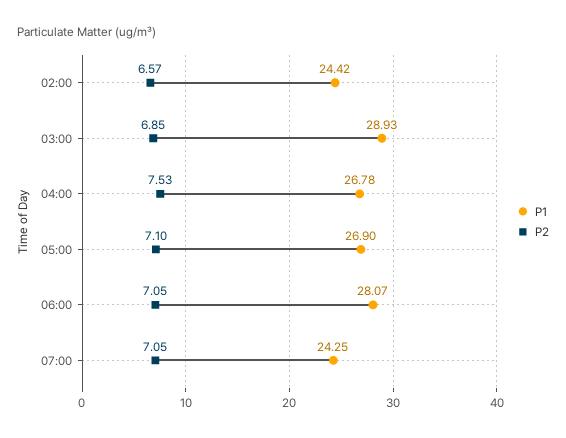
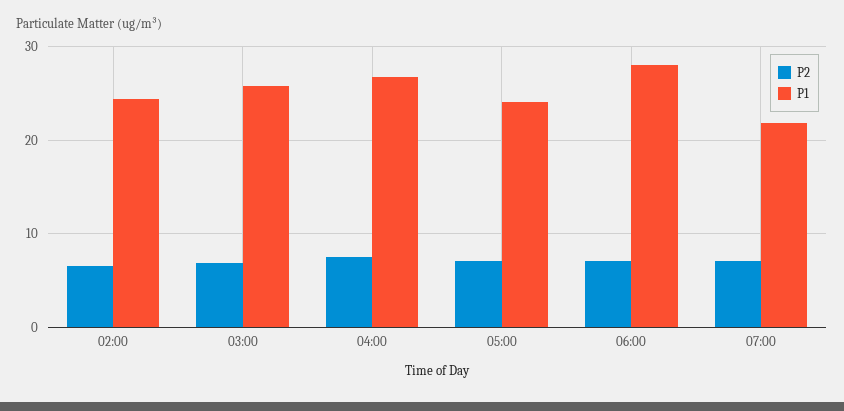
P1, 03:00: 28.93 -> 26
P1, 05:00: 26.9 -> 24
P1, 07:00: 24.25 -> 22

